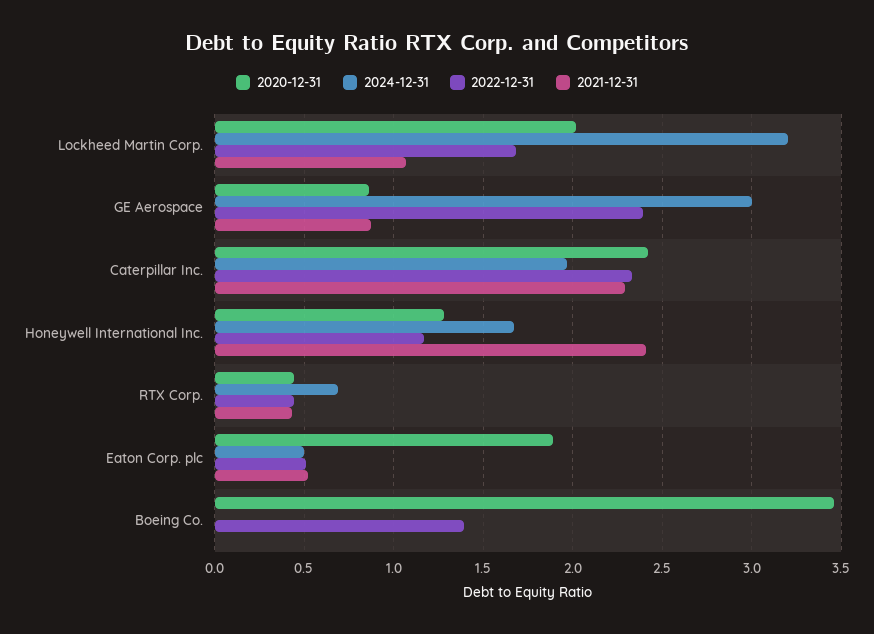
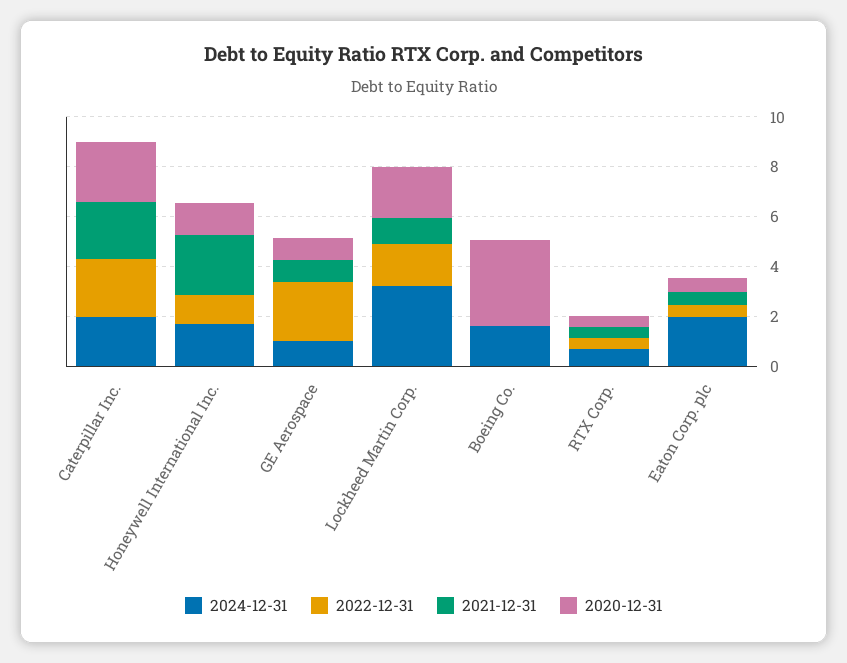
2024-12-31, GE Aerospace: 3 -> 1
2020-12-31, Eaton Corp. plc: 1.9 -> 0.5
2024-12-31, Eaton Corp. plc: 0.5 -> 2
2024-12-31, Boeing Co.: 0 -> 1.5
2022-12-31, Boeing Co.: 1.4 -> 0

